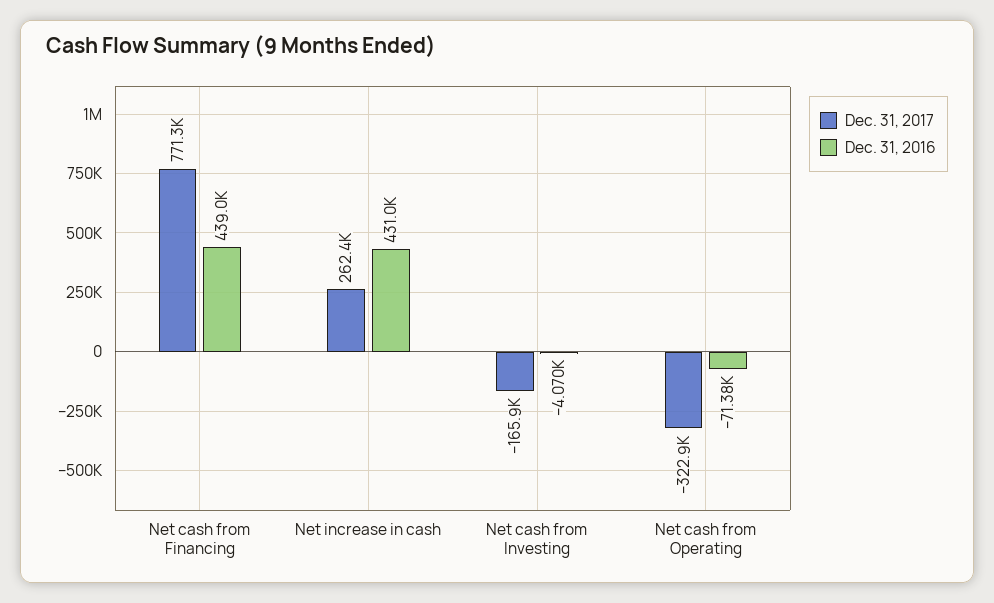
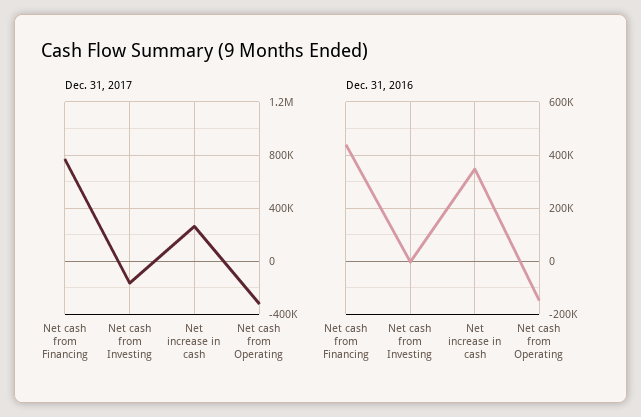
Dec. 31, 2016, Net increase in cash: 431000 -> 350000
Dec. 31, 2016, Net cash from Operating: -71380 -> -150000

